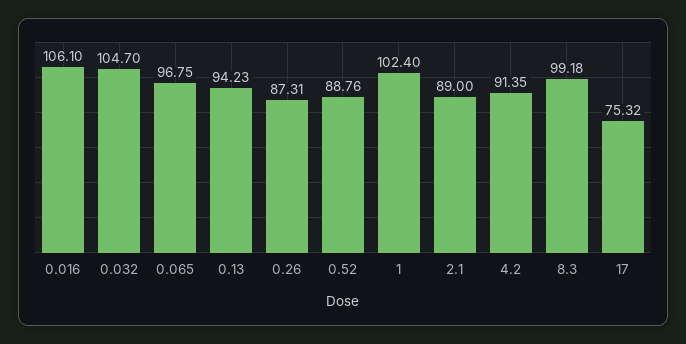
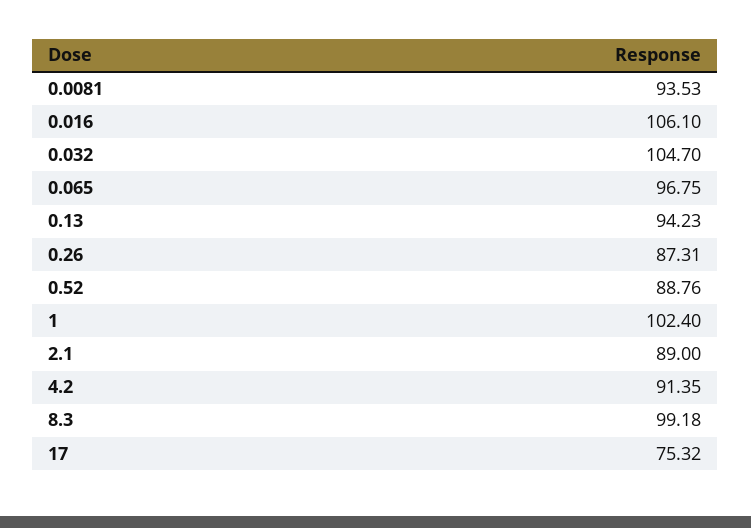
0.0081: none -> 93.53

